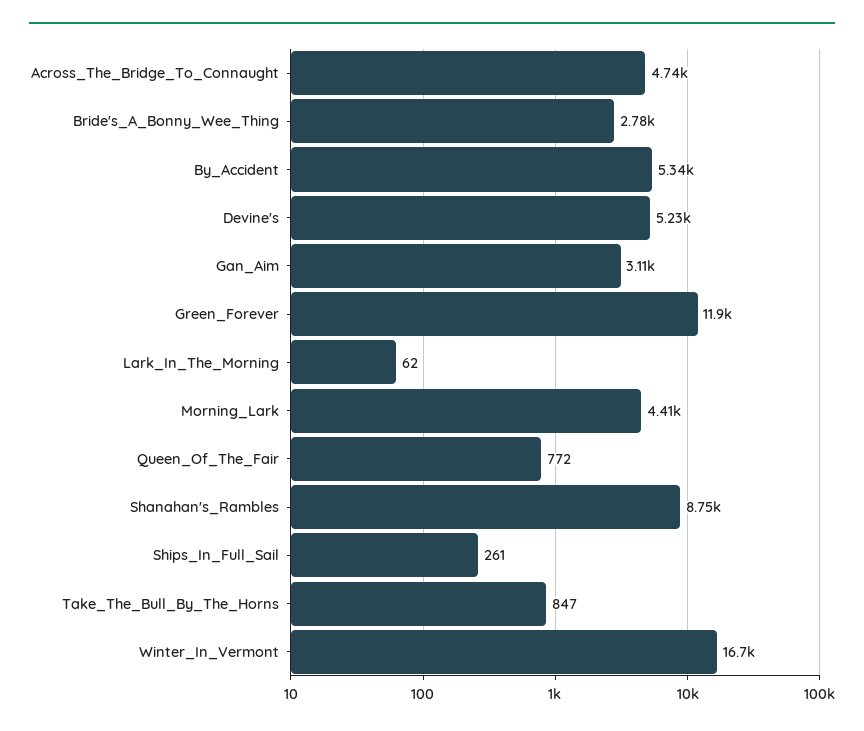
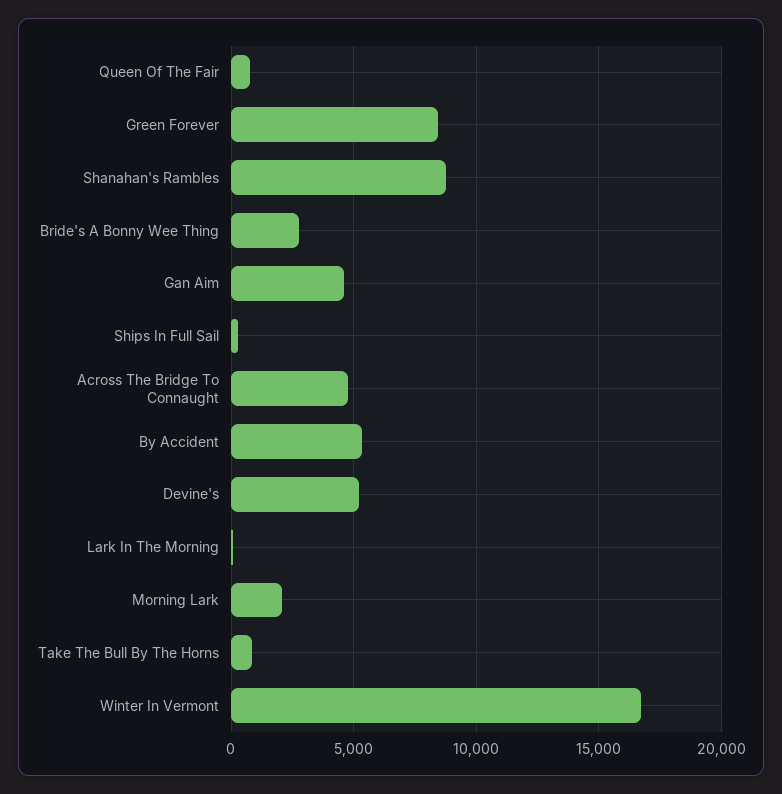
Gan_Aim: 3110 -> 4500
Green_Forever: 11900 -> 8500
Morning_Lark: 4410 -> 2000

